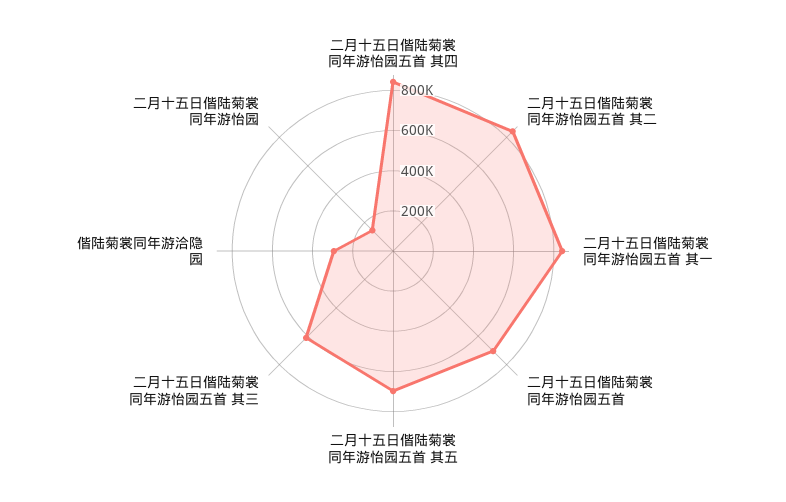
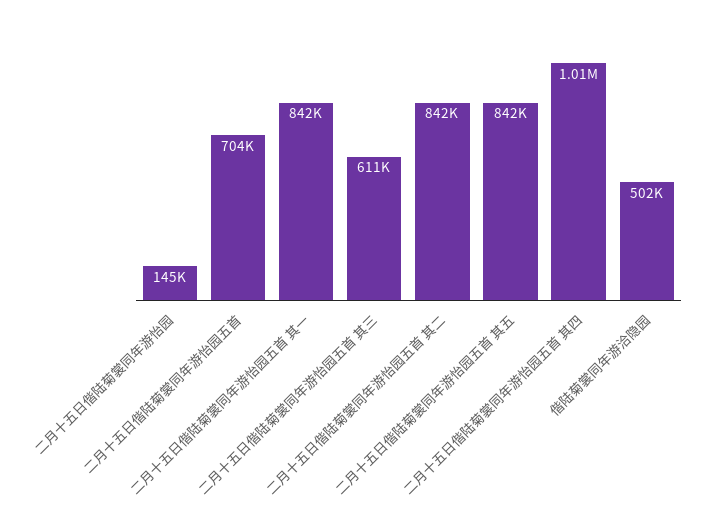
二月十五日偕陆菊裳同年游怡园五首 其四: 850000 -> 1010000
二月十五日偕陆菊裳同年游怡园五首 其五: 700000 -> 842000
偕陆菊裳同年游洽隐园: 300000 -> 502000

